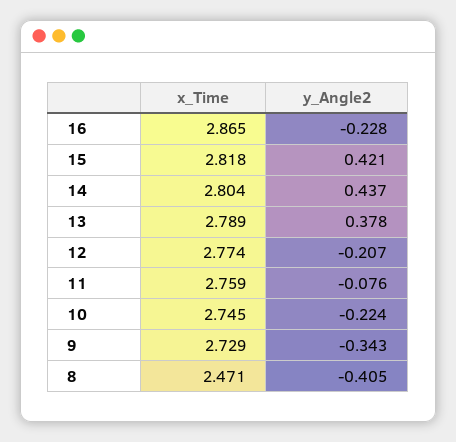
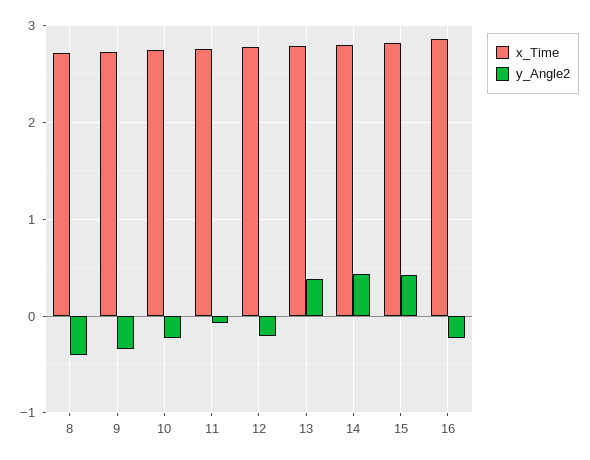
x_Time, 8: 2.471 -> 2.7

